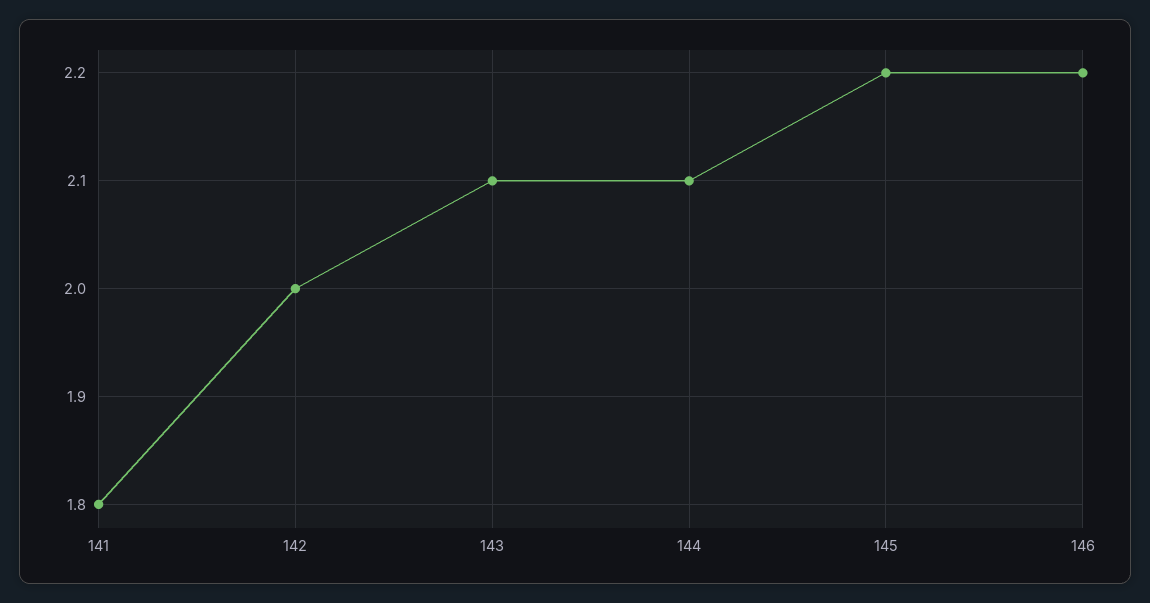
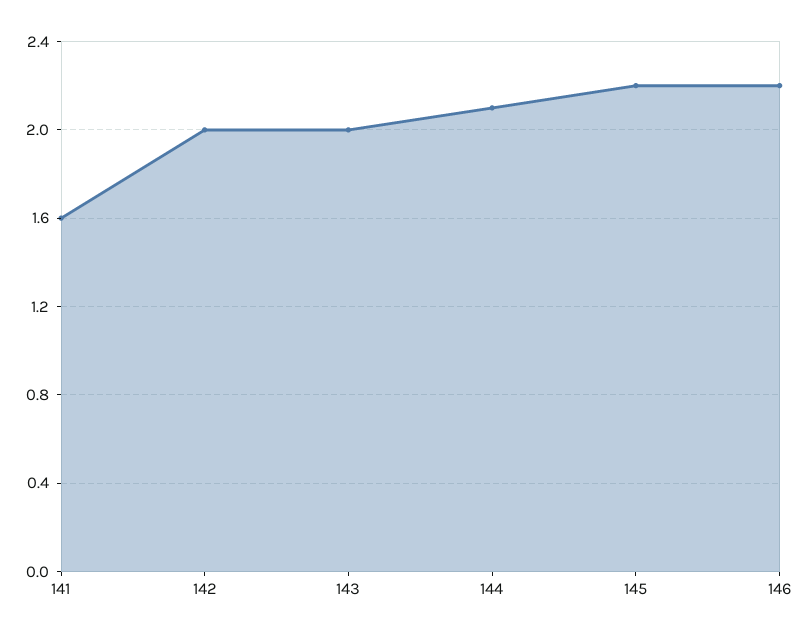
141: 1.8 -> 1.6
143: 2.1 -> 2

